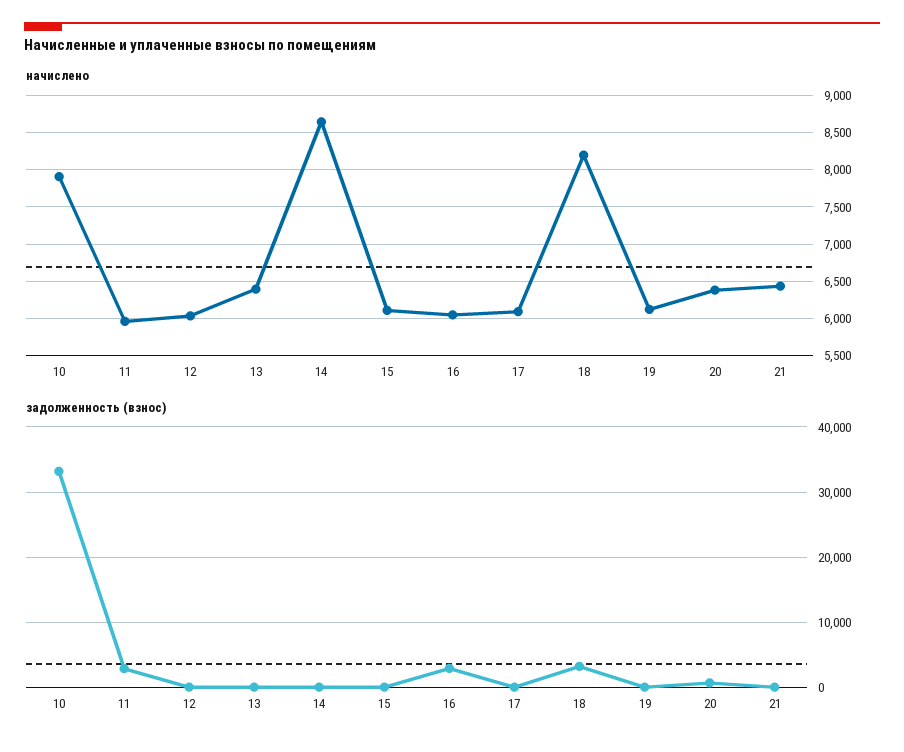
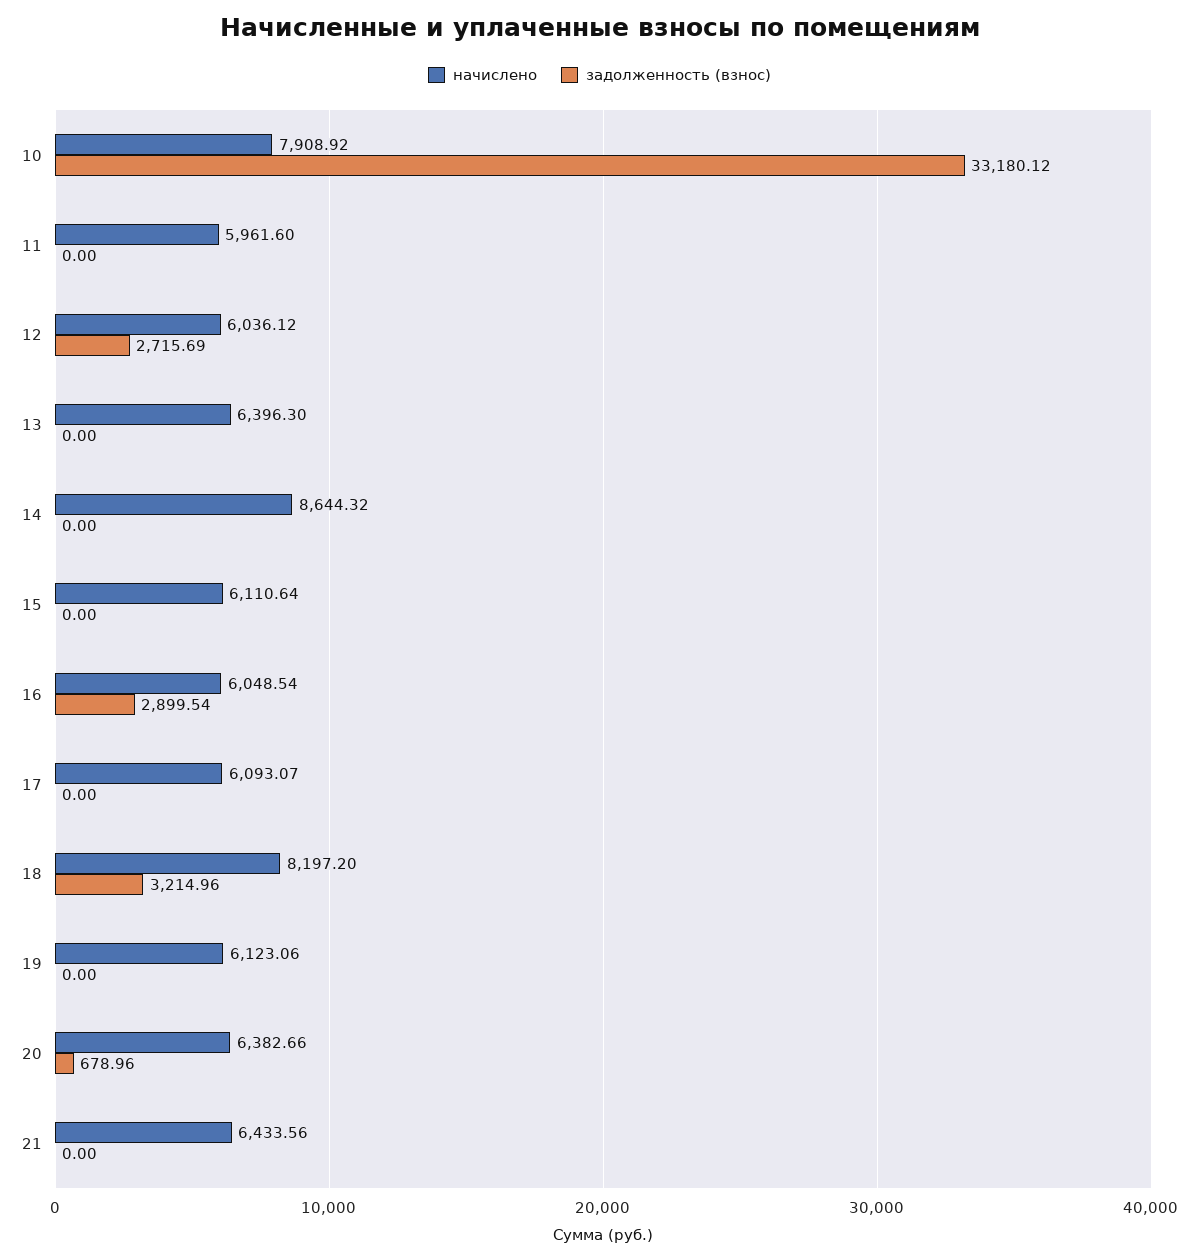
задолженность (взнос), 11: 3000 -> 0
задолженность (взнос), 12: 0 -> 2715.69

